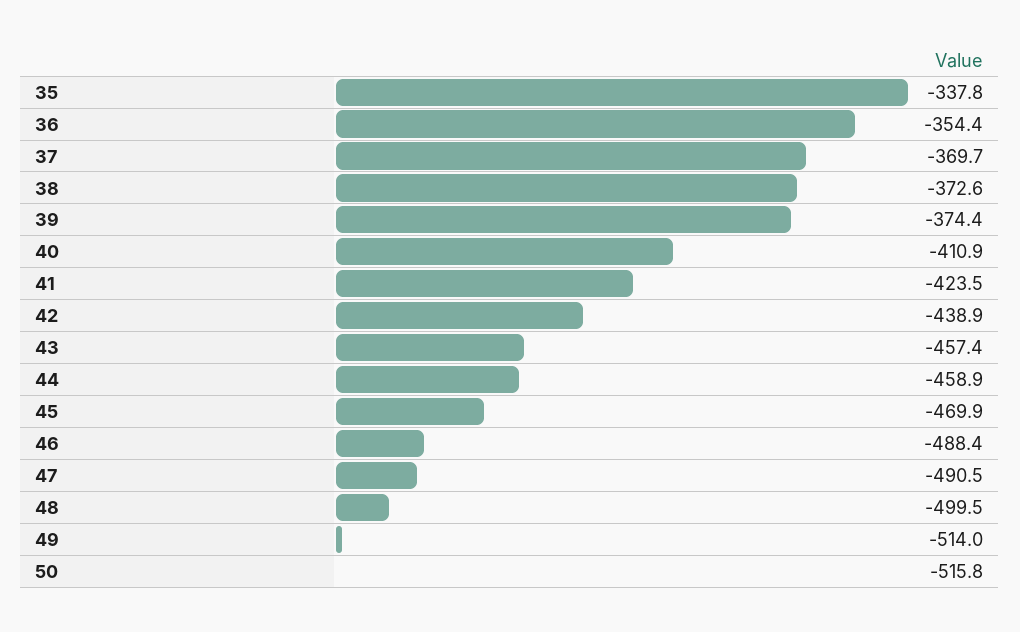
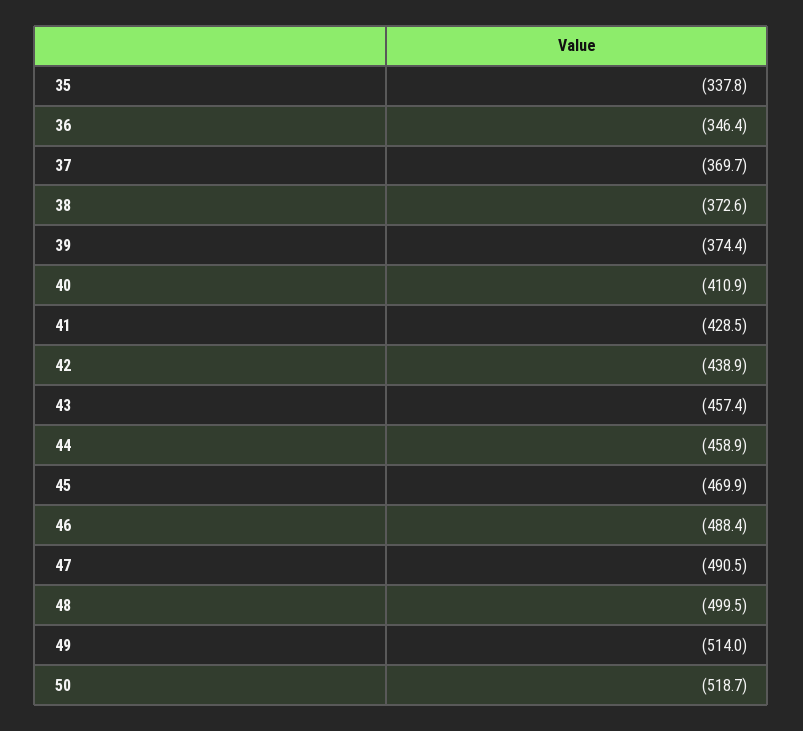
36: -354.4 -> -346.4
41: -423.5 -> -428.5
50: -515.8 -> -518.7

